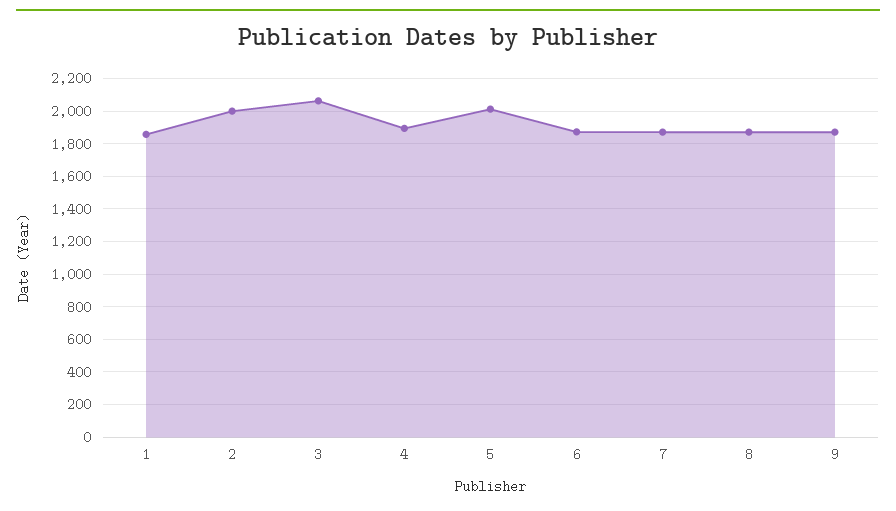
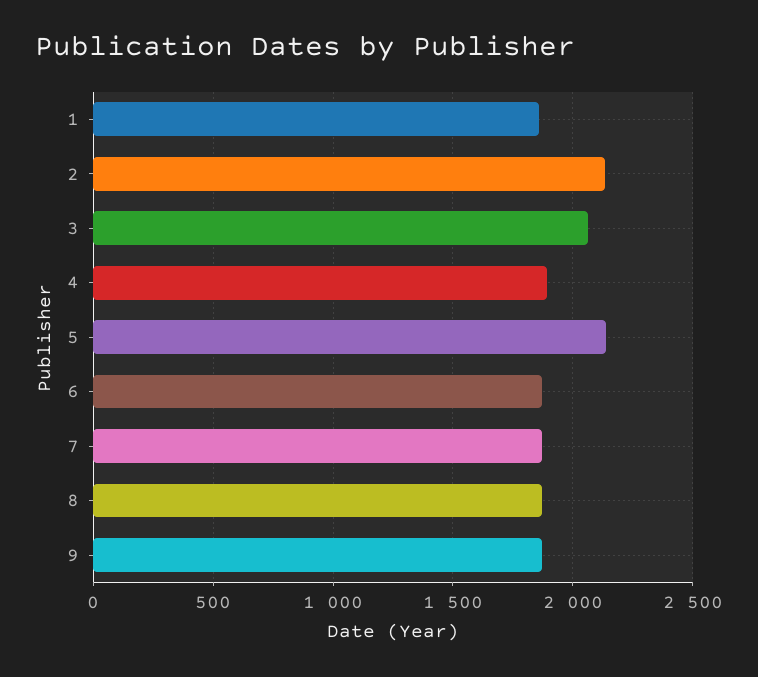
2: 2000 -> 2150
5: 2000 -> 2150

